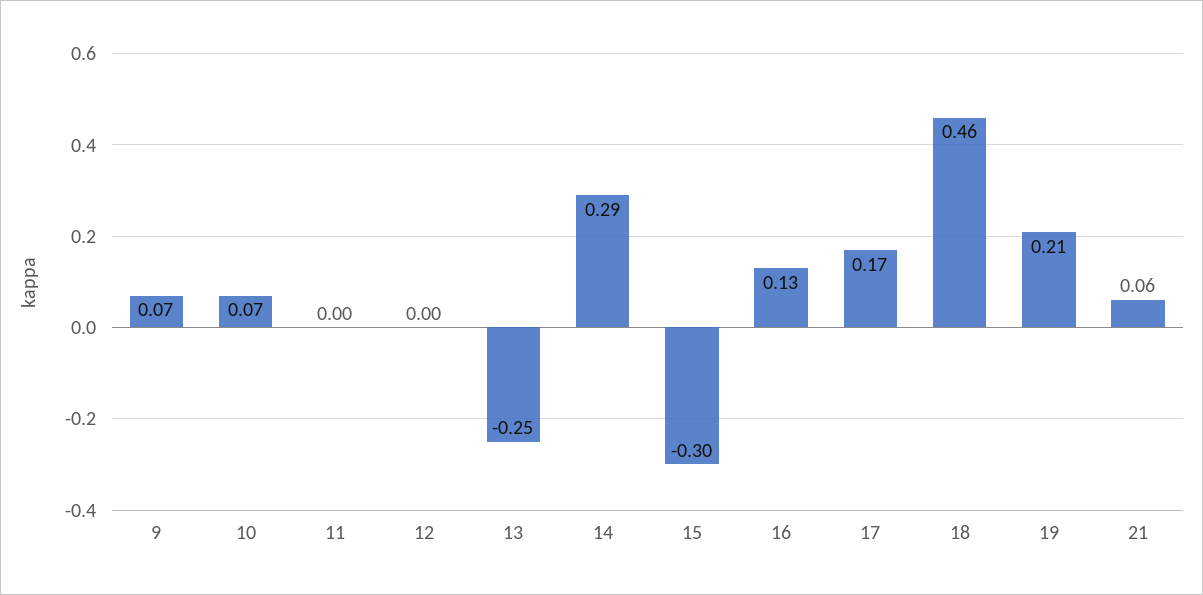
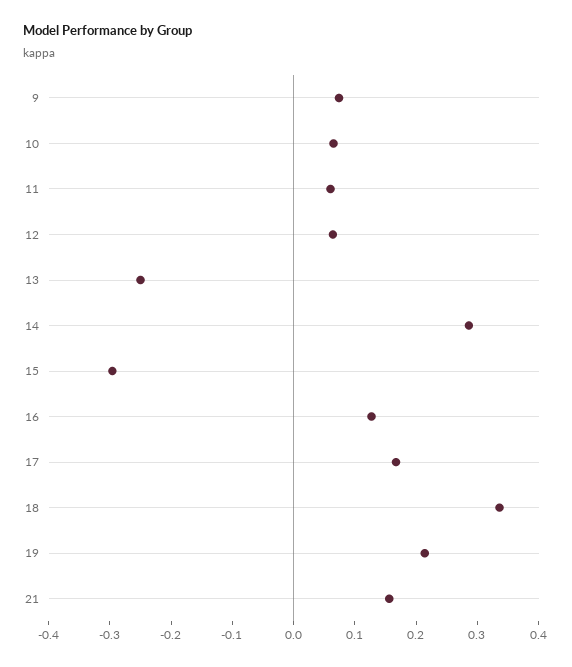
11: 0 -> 0.06
12: 0 -> 0.06
18: 0.46 -> 0.34
21: 0.06 -> 0.16

